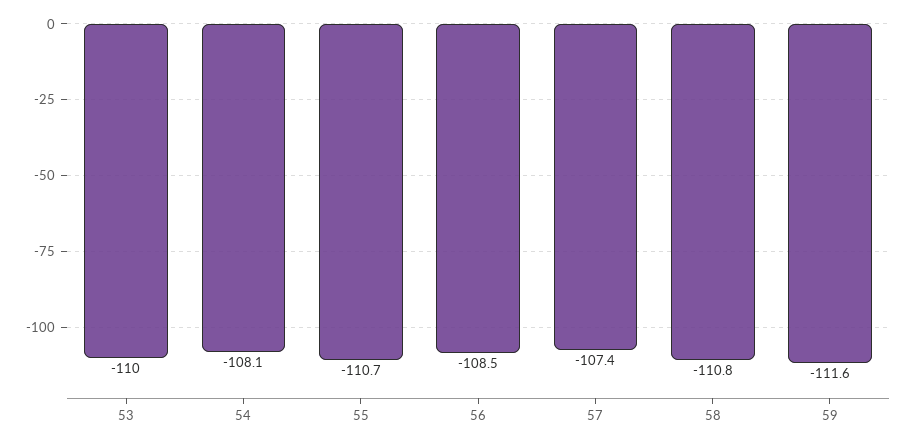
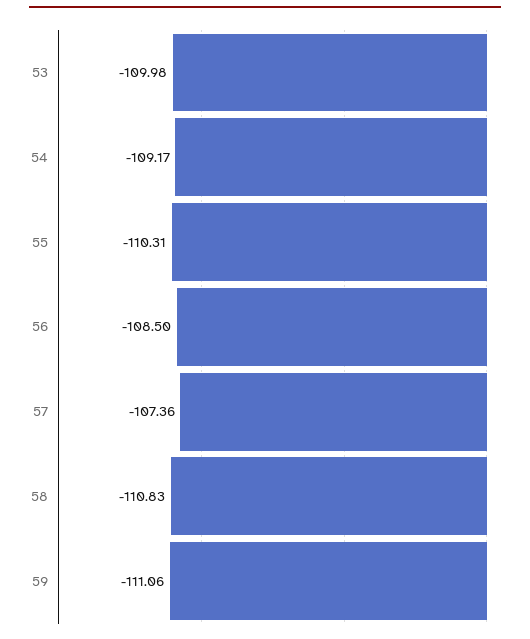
54: -108.1 -> -109.17
55: -110.7 -> -110.31
59: -111.6 -> -111.06

